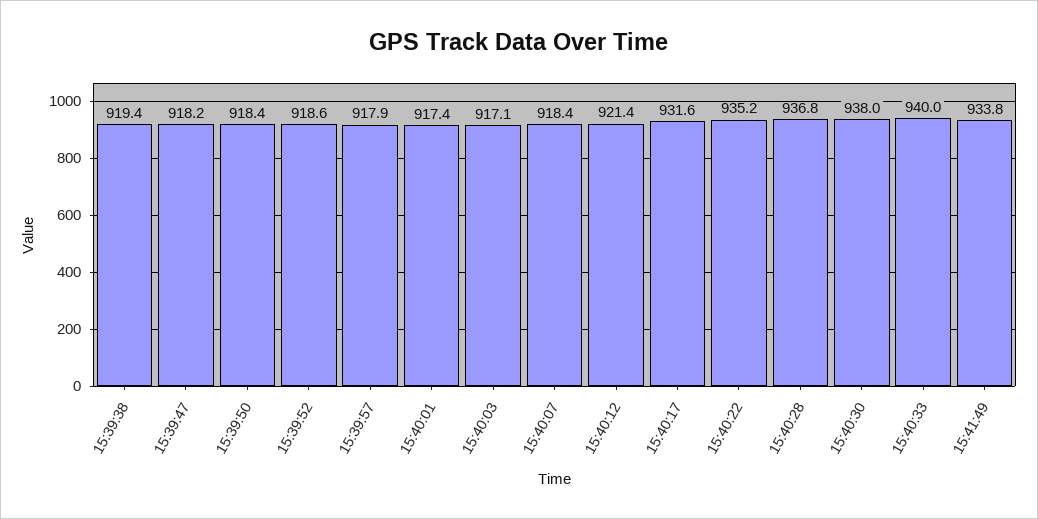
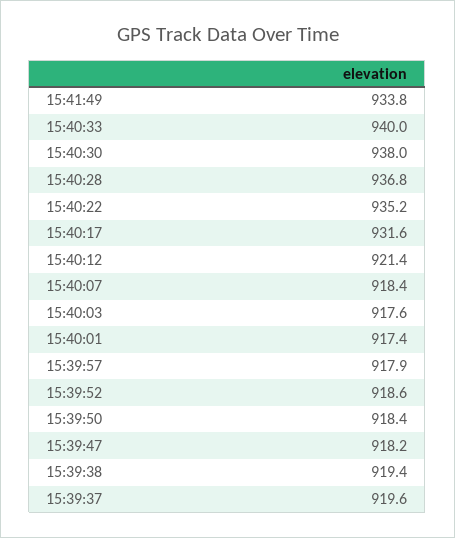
15:40:03: 917.1 -> 917.6
15:39:37: none -> 919.6

